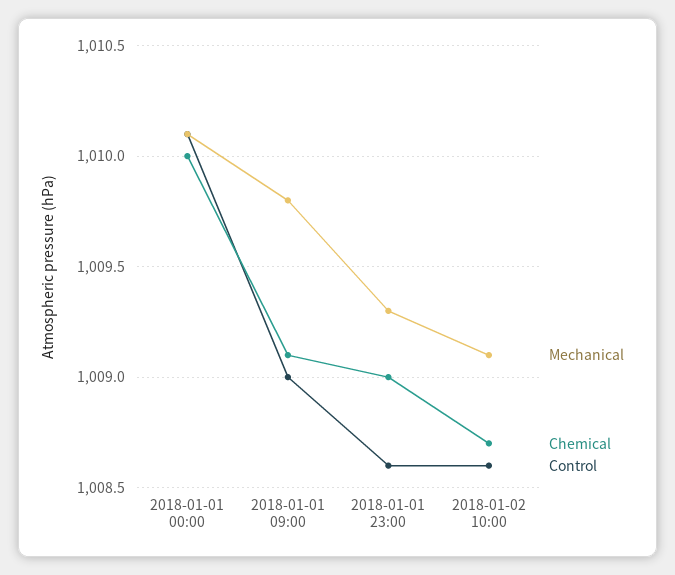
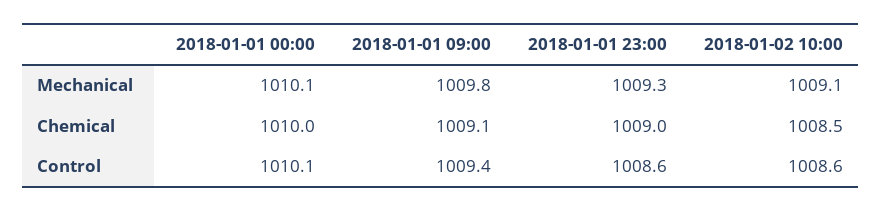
Control, 2018-01-01 09:00: 1009 -> 1009.4
Chemical, 2018-01-02 10:00: 1008.7 -> 1008.5

